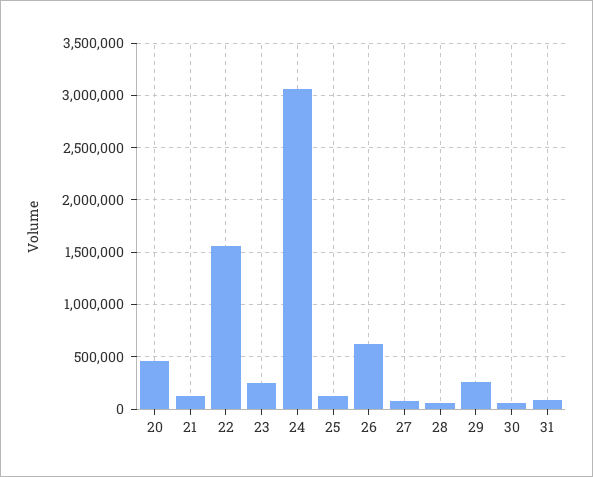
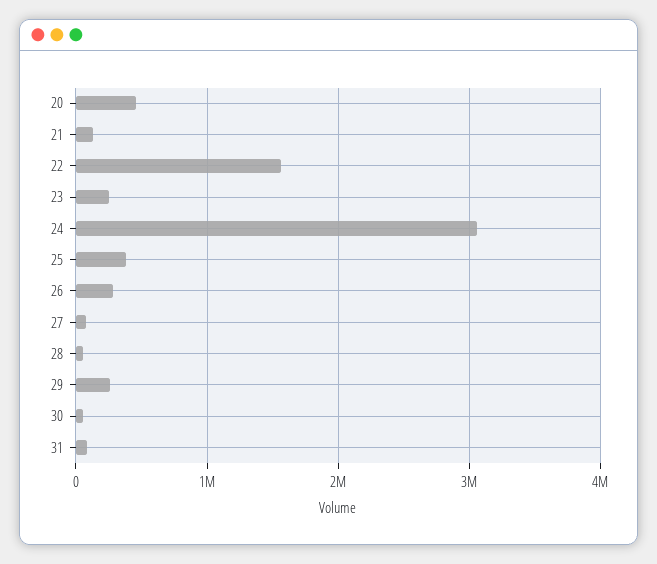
25: 100000 -> 400000
26: 600000 -> 300000

